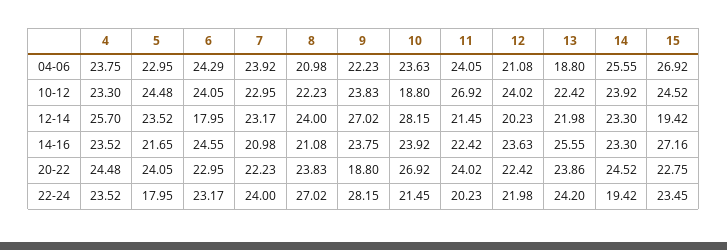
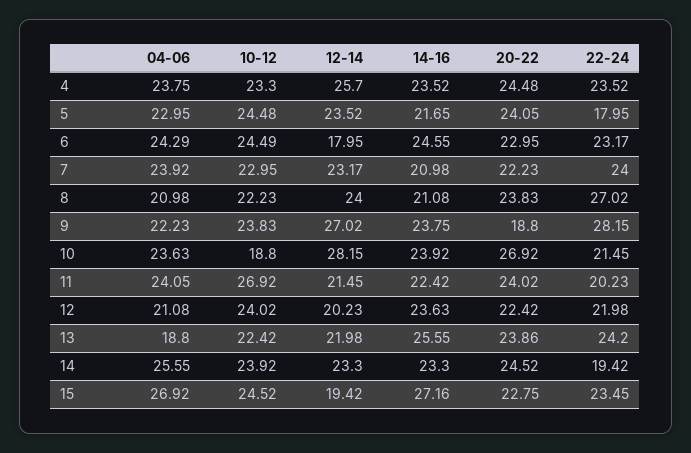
6, 10-12: 24.05 -> 24.49

